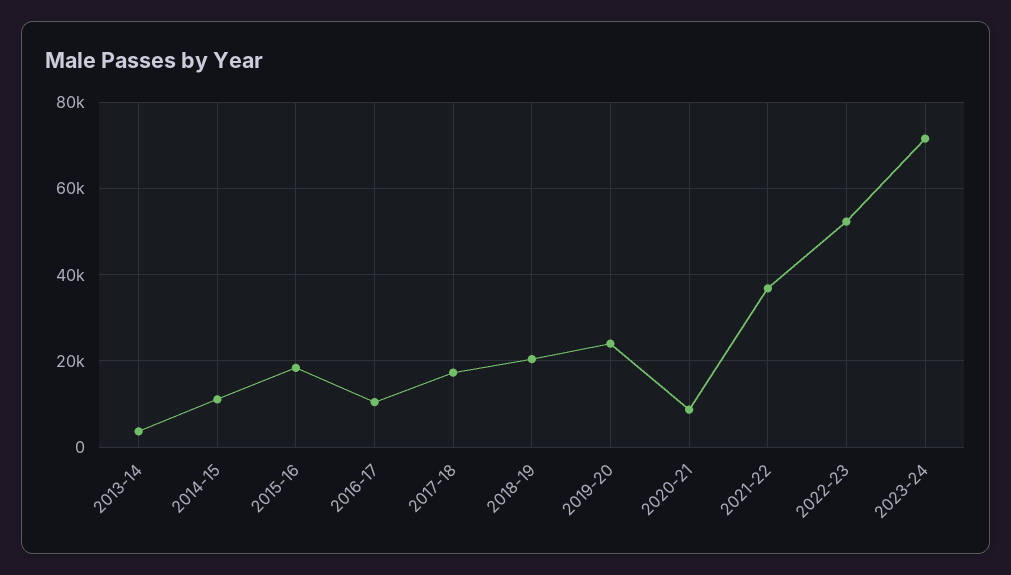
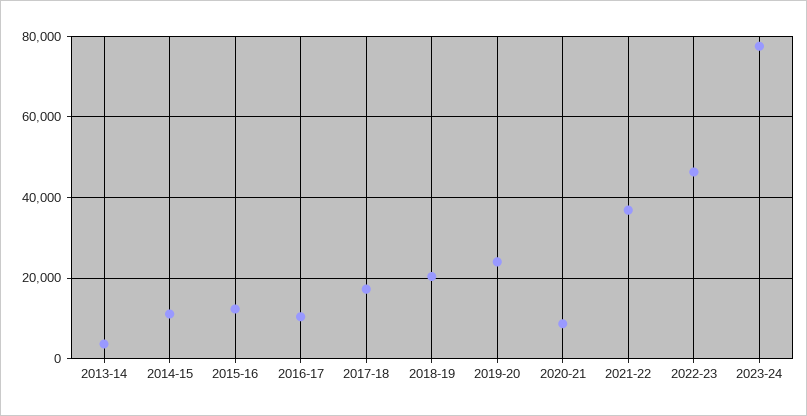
2015-16: 18000 -> 12000
2022-23: 52000 -> 46000
2023-24: 72000 -> 78000

